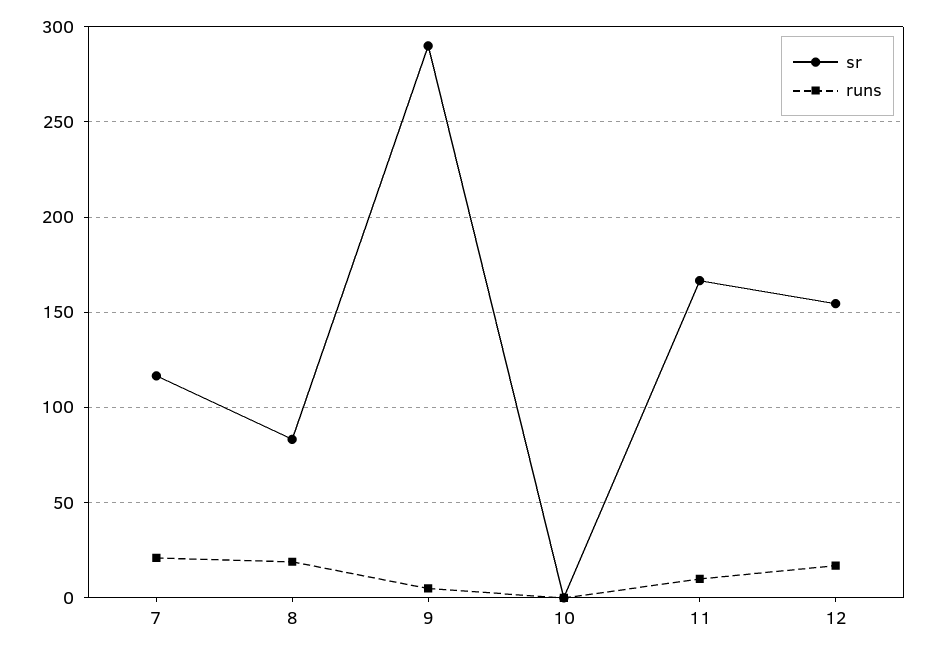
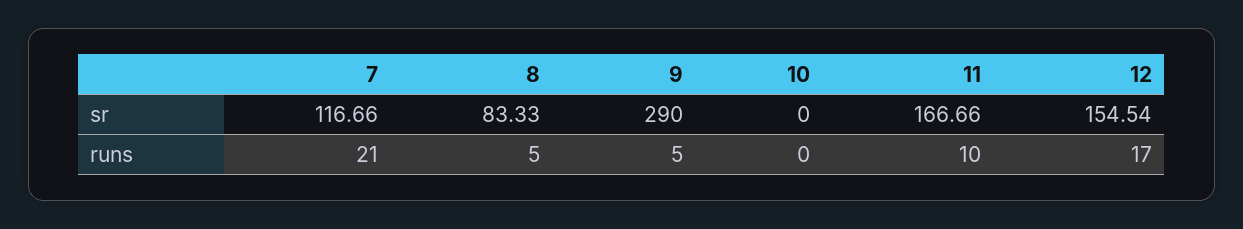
runs, 8: 20 -> 5

